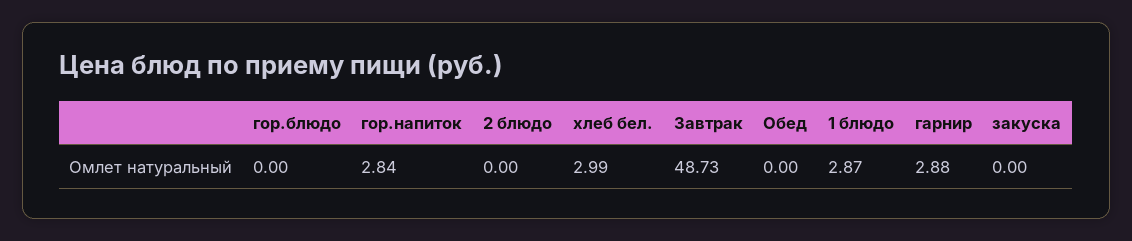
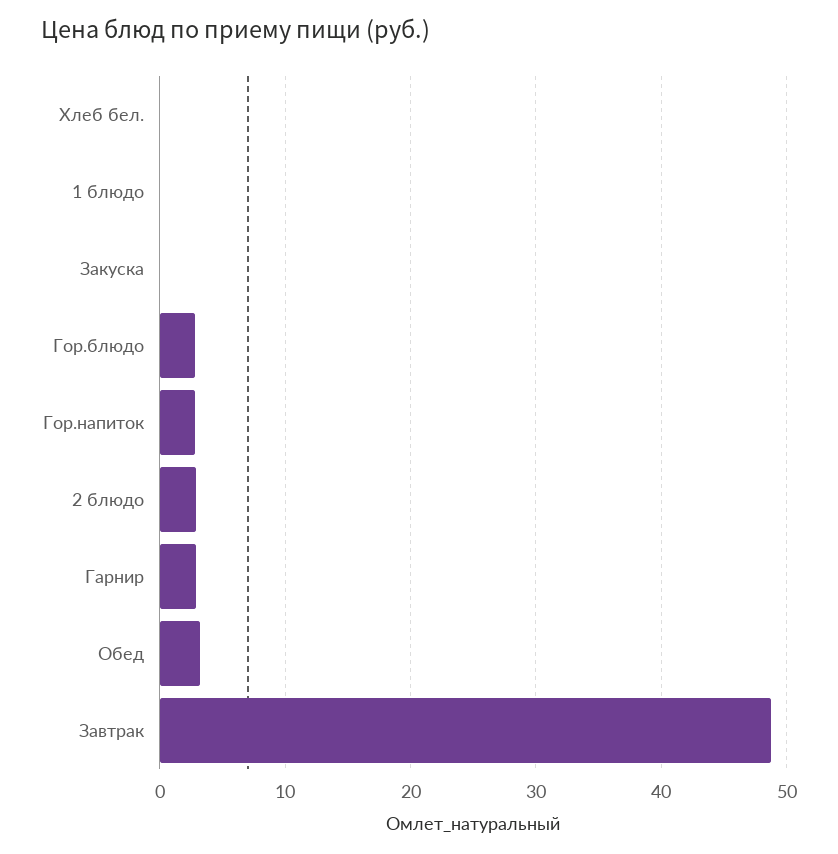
гор.блюдо: 0 -> 3
2 блюдо: 0 -> 3
хлеб бел.: 2.99 -> 0
Обед: 0 -> 3
1 блюдо: 2.87 -> 0

